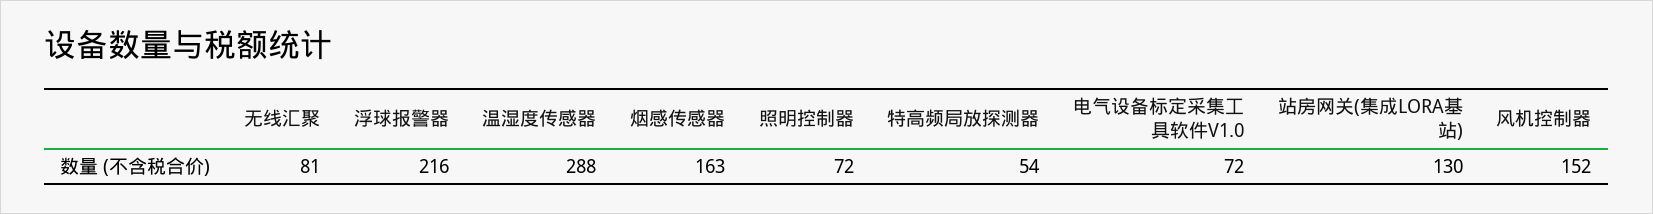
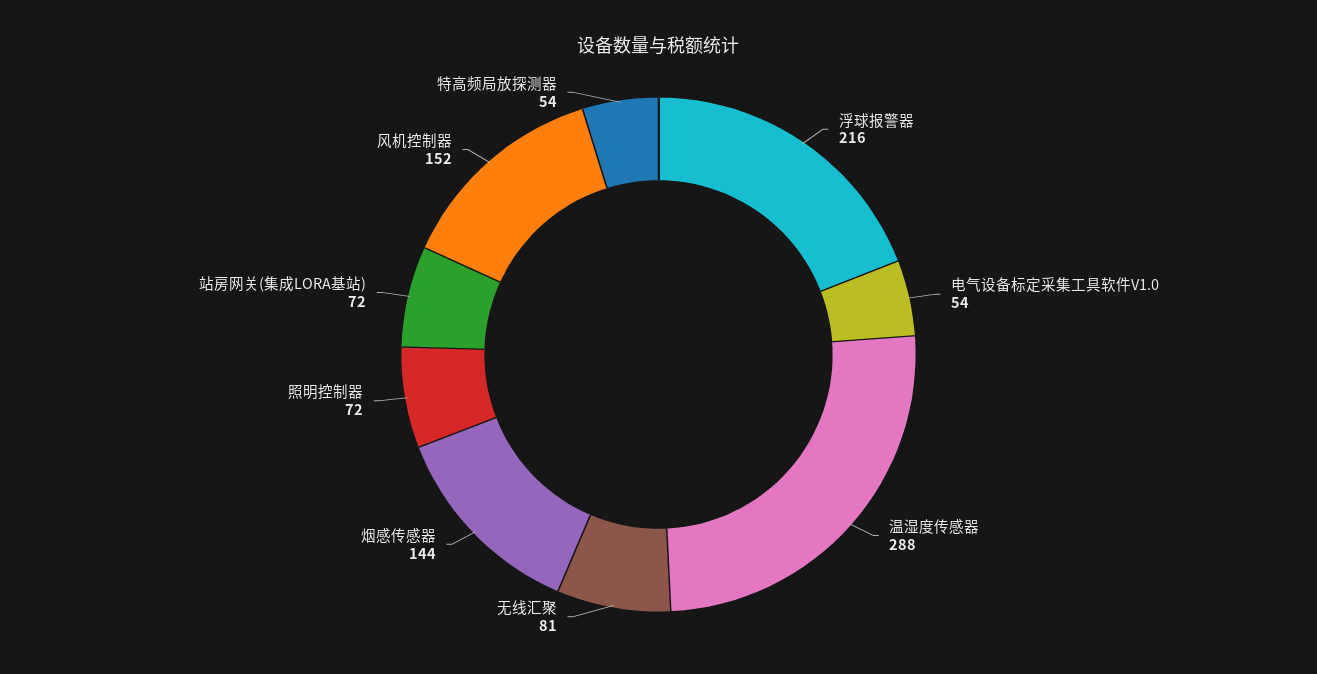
烟感传感器: 163 -> 144
电气设备标定采集工具软件V1.0: 72 -> 54
站房网关(集成LORA基站): 130 -> 72

